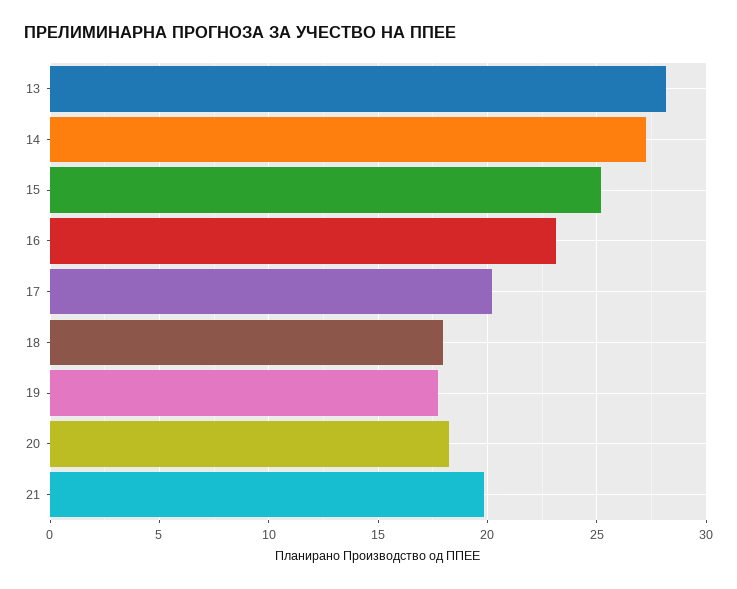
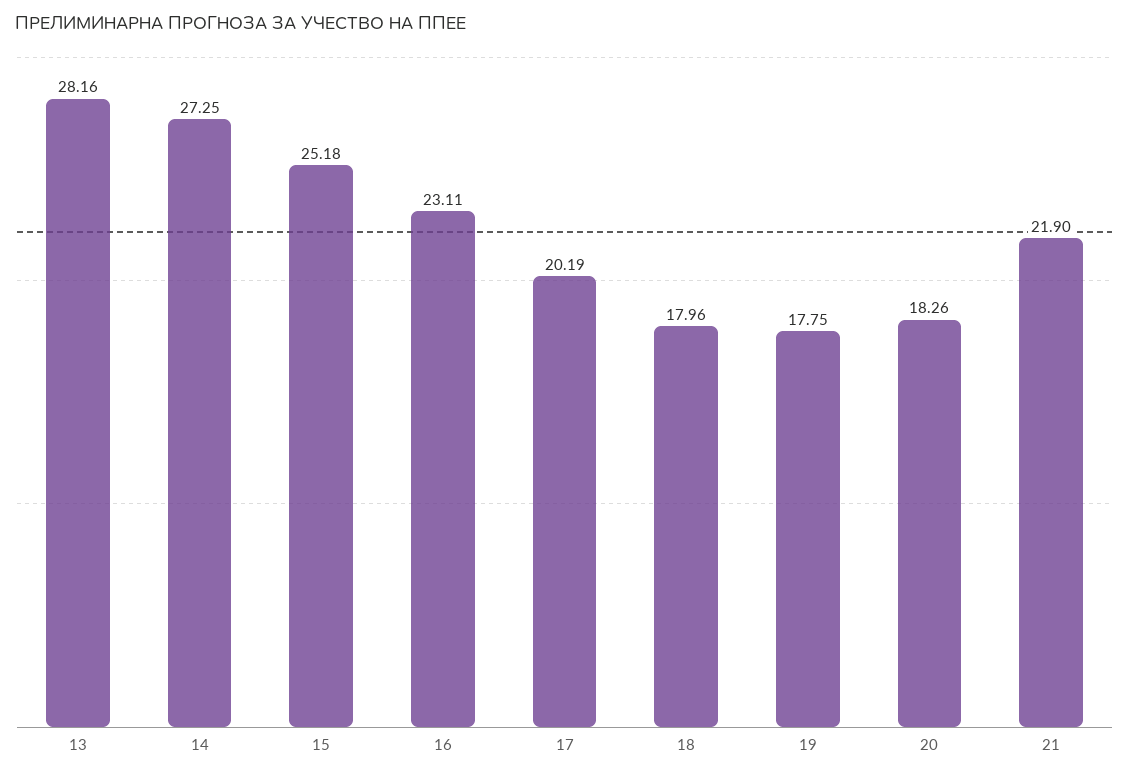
21: 20 -> 21.9

